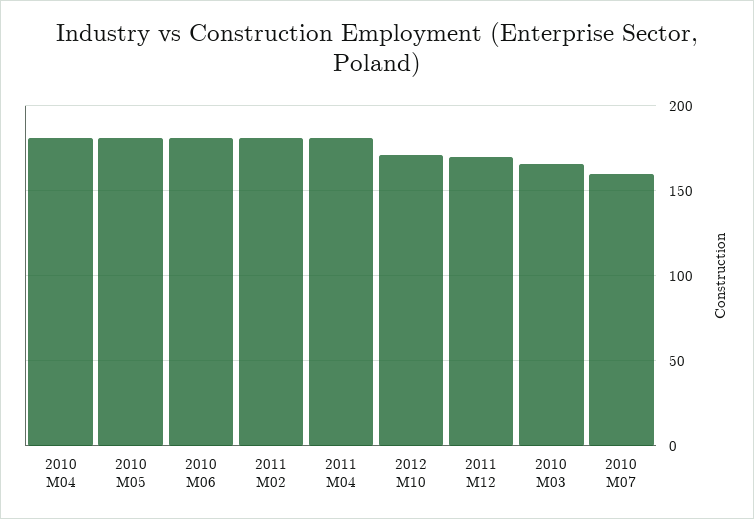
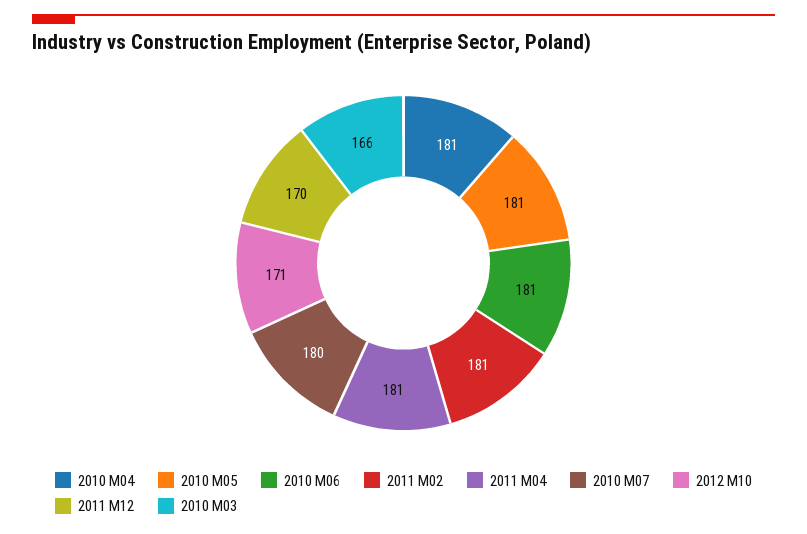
2010 M07: 160 -> 180

